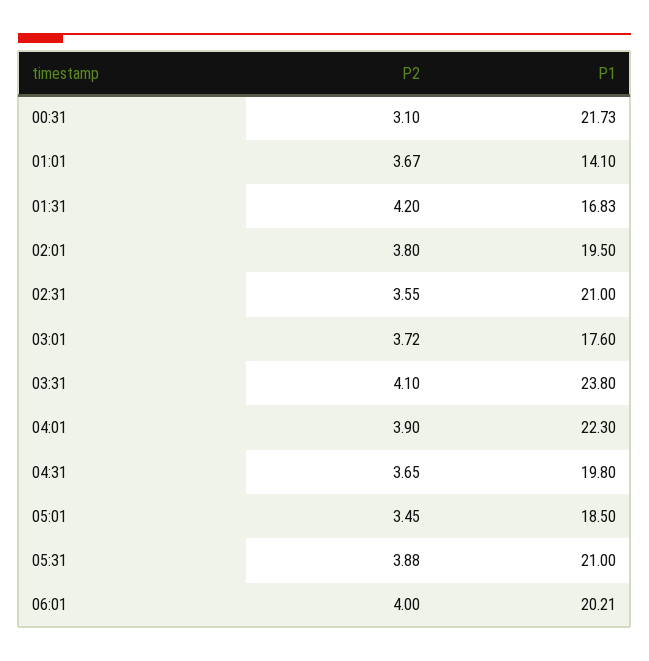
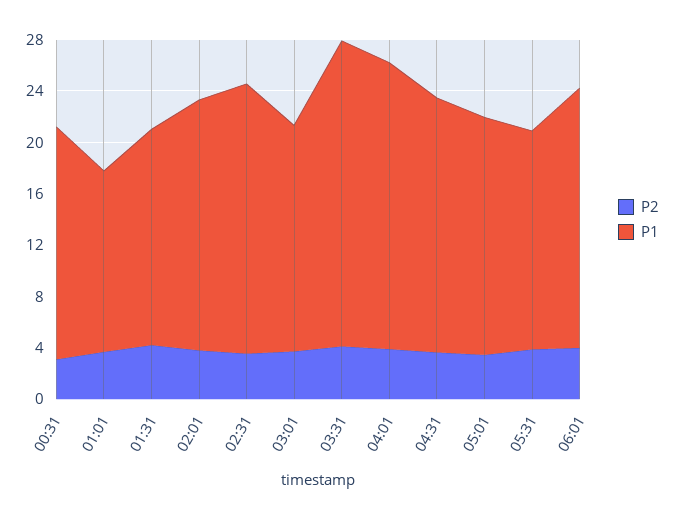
P1, 00:31: 21.73 -> 18
P1, 05:31: 21 -> 17

